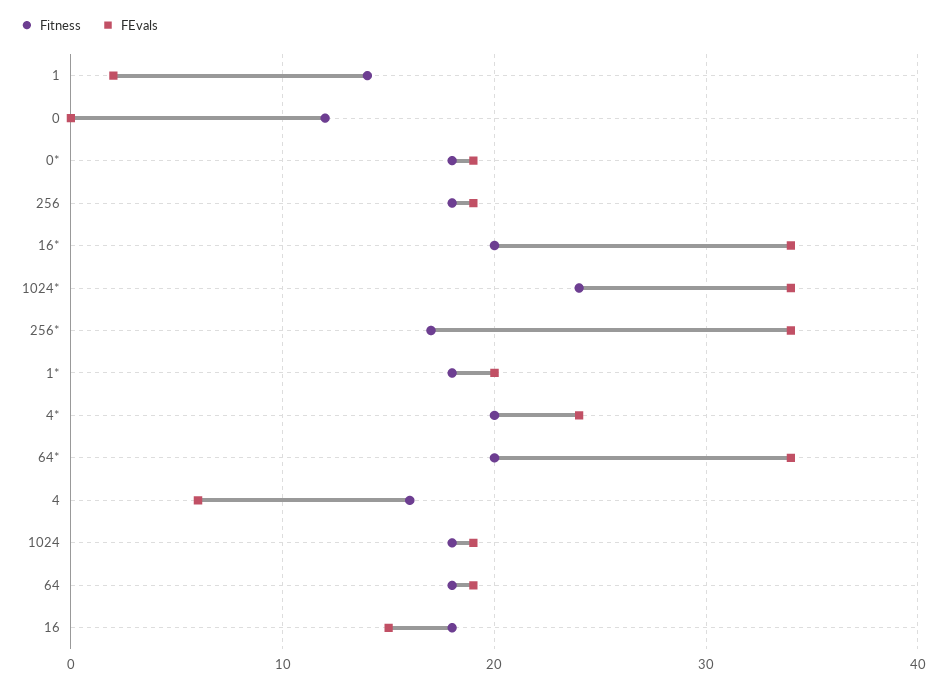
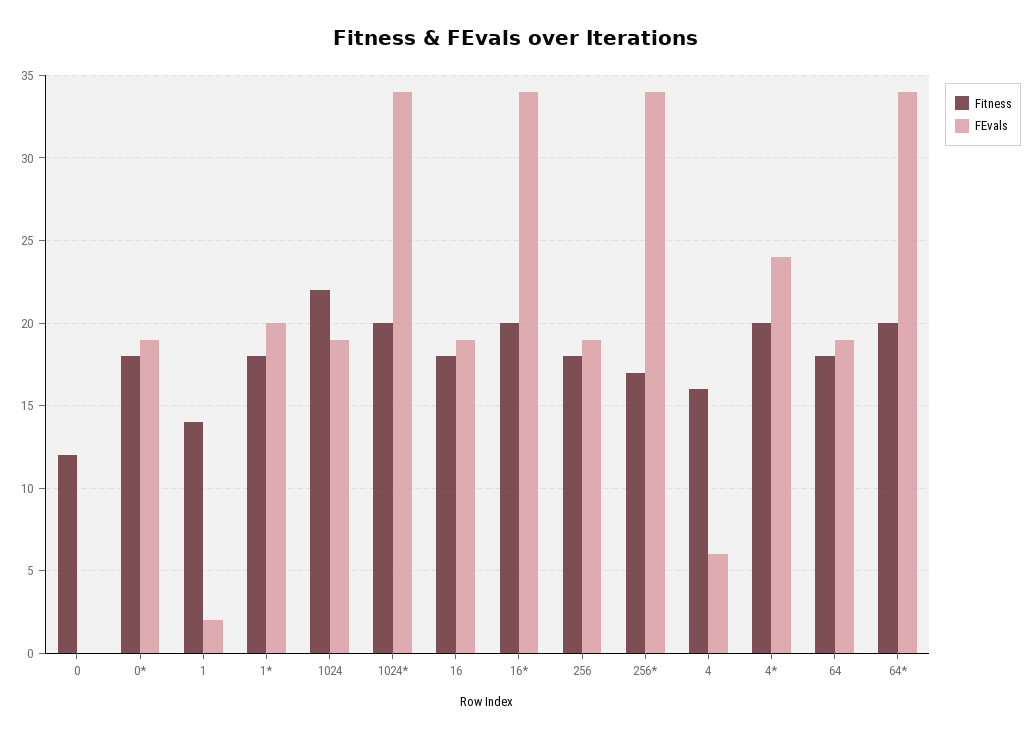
Fitness, 1024*: 24 -> 20
Fitness, 1024: 18 -> 22
FEvals, 16: 15 -> 19

